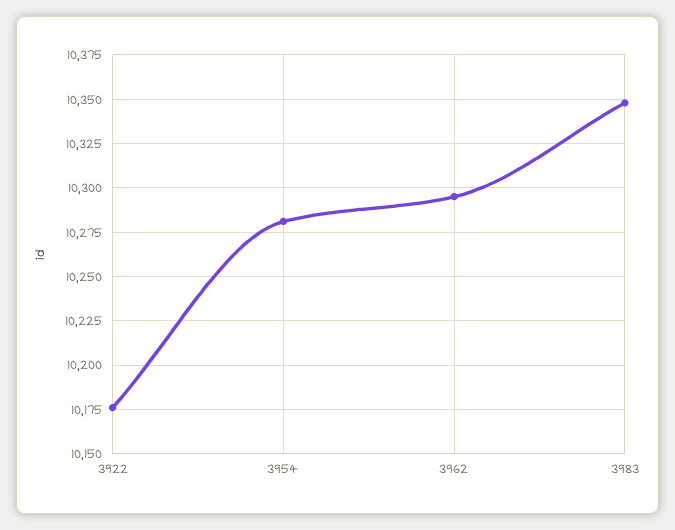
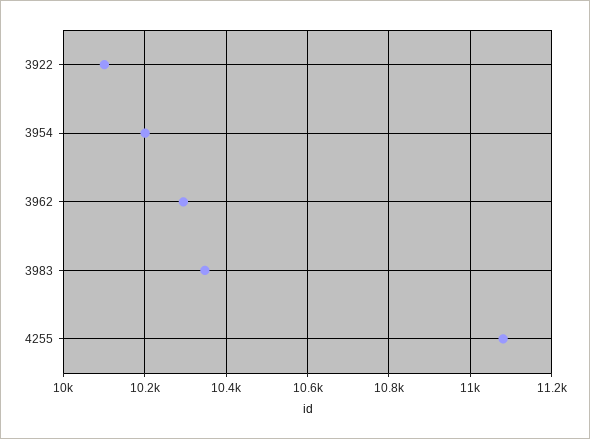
3922: 10175 -> 10100
3954: 10280 -> 10200
4255: none -> 11080

